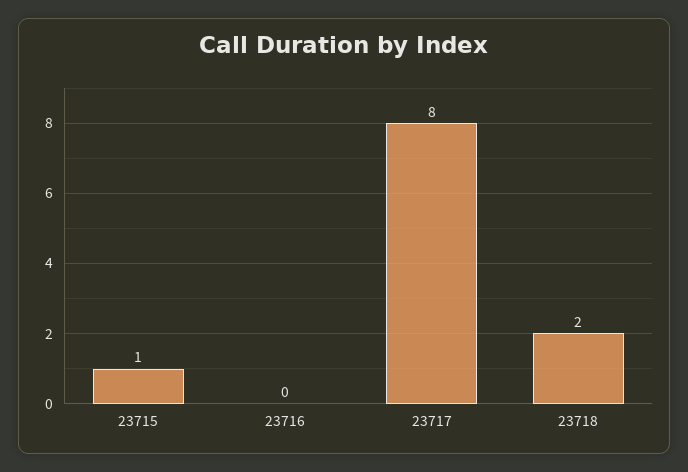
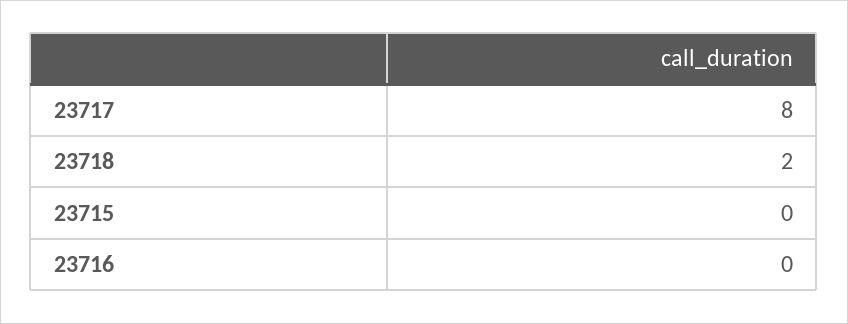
23715: 1 -> 0

